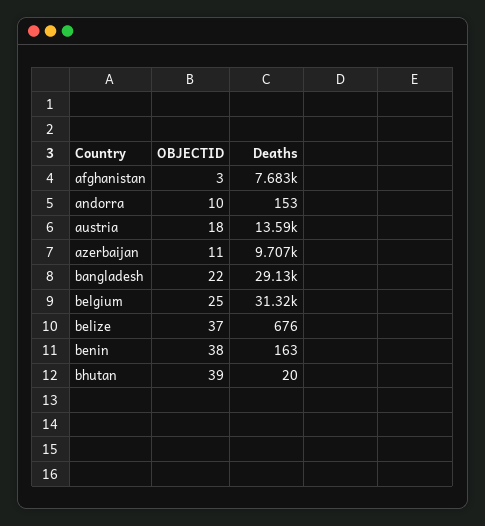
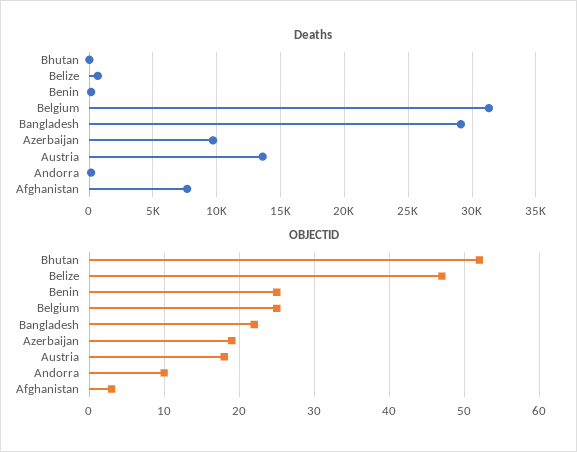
OBJECTID, azerbaijan: 11 -> 19
OBJECTID, belize: 37 -> 47
OBJECTID, benin: 38 -> 25
OBJECTID, bhutan: 39 -> 52

